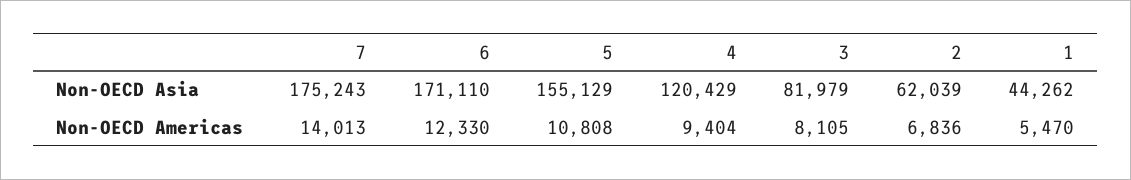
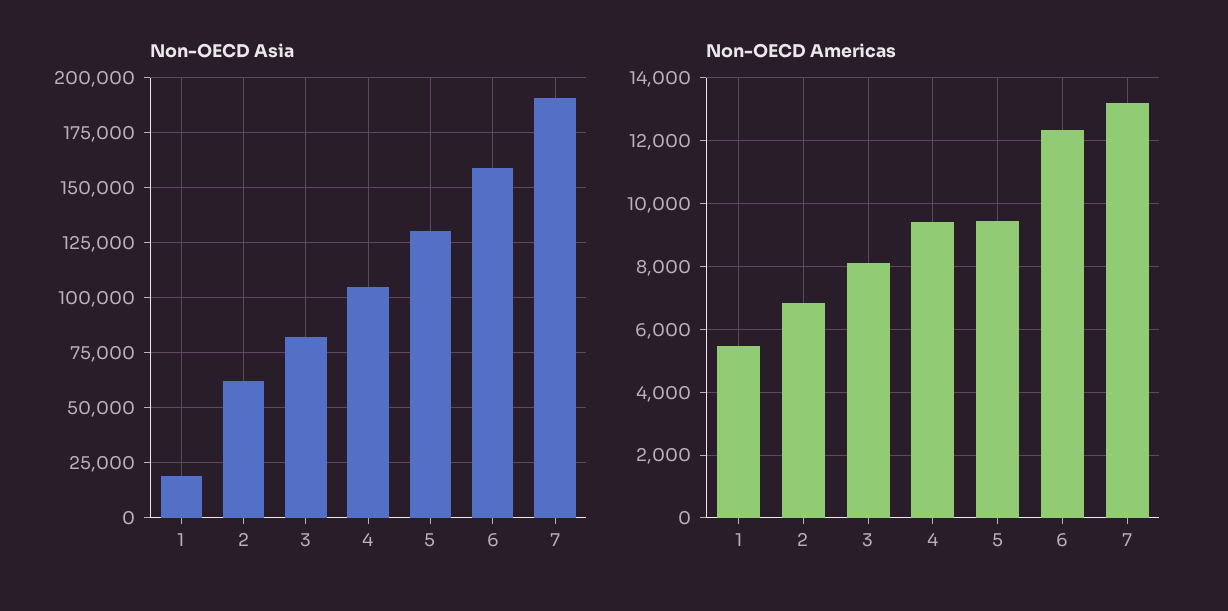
Non-OECD Asia, 7: 175243 -> 190000
Non-OECD Asia, 6: 171110 -> 160000
Non-OECD Asia, 5: 155129 -> 130000
Non-OECD Asia, 4: 120429 -> 105000
Non-OECD Asia, 1: 44262 -> 20000
Non-OECD Americas, 7: 14013 -> 13200
Non-OECD Americas, 5: 10808 -> 9400

